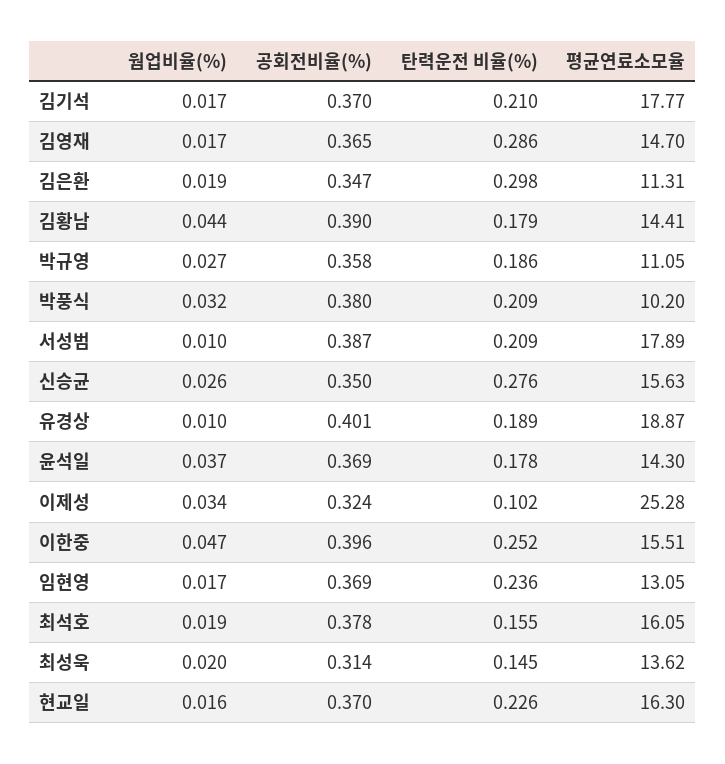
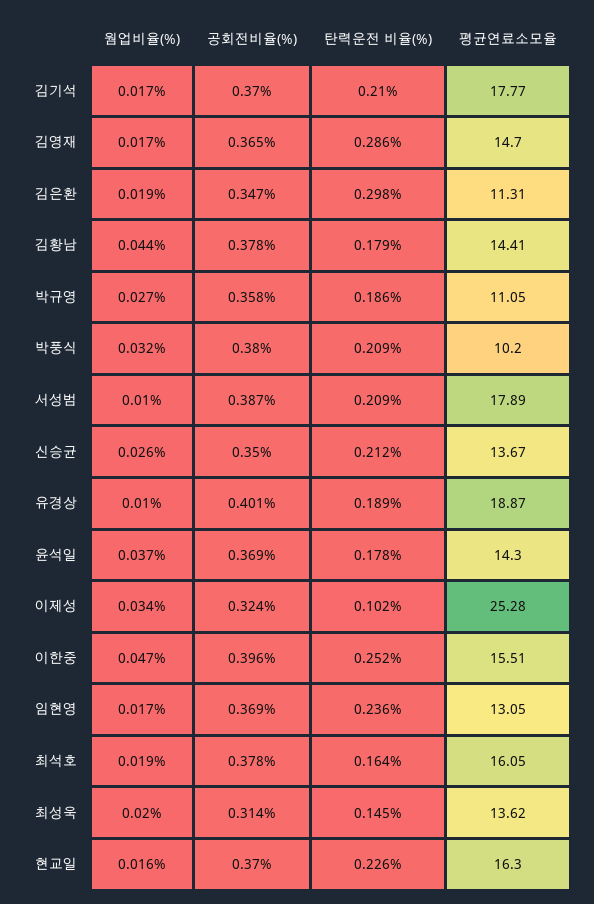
공회전비율(%), 김황남: 0.39 -> 0.378
탄력운전 비율(%), 신승균: 0.276 -> 0.212
평균연료소모율, 신승균: 15.63 -> 13.67
탄력운전 비율(%), 최석호: 0.155 -> 0.164

